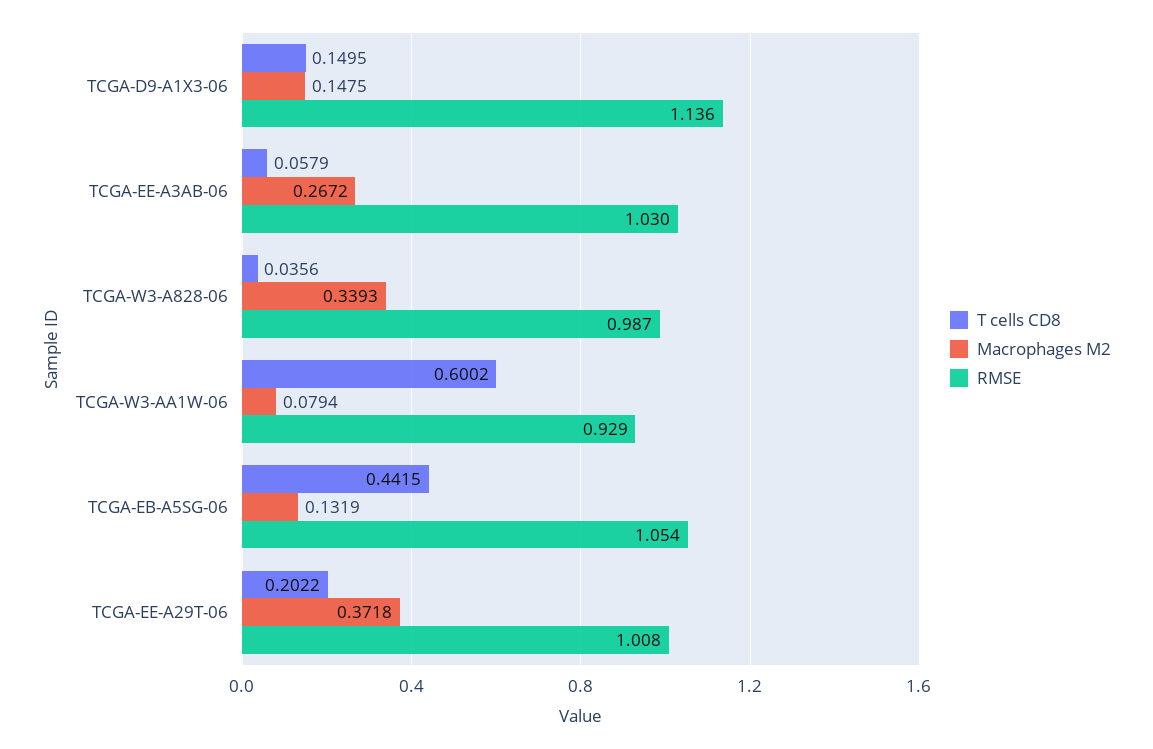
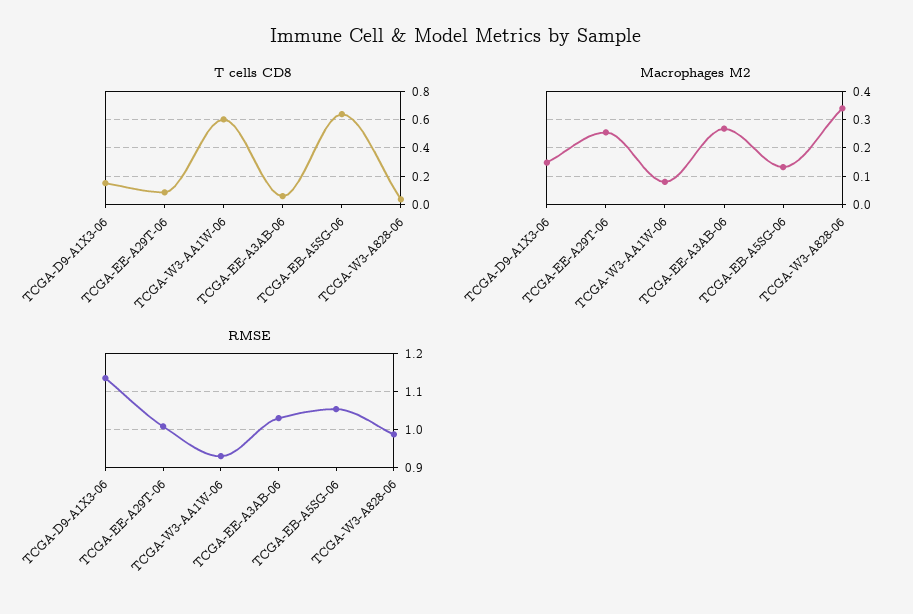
T cells CD8, TCGA-EB-A5SG-06: 0.4415 -> 0.65
T cells CD8, TCGA-EE-A29T-06: 0.2022 -> 0.1
Macrophages M2, TCGA-EE-A29T-06: 0.3718 -> 0.25

